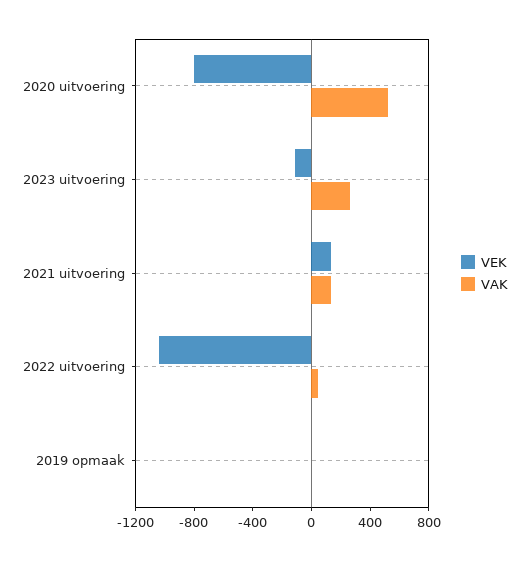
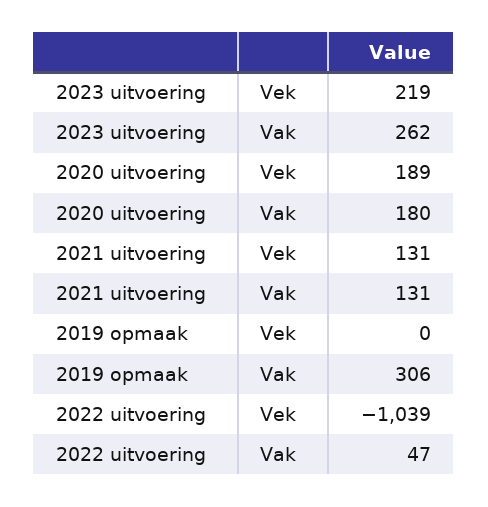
VEK, 2020 uitvoering: -800 -> 189
VAK, 2020 uitvoering: 500 -> 180
VEK, 2023 uitvoering: -100 -> 219
VAK, 2019 opmaak: 0 -> 306

